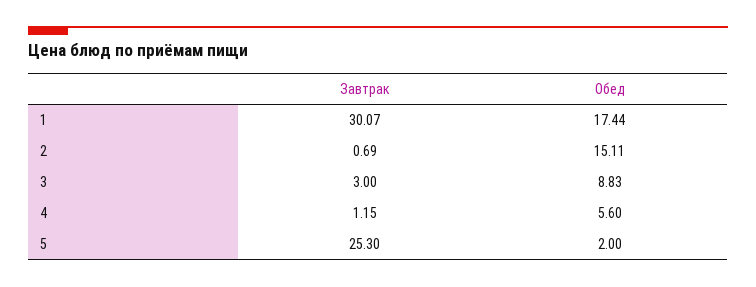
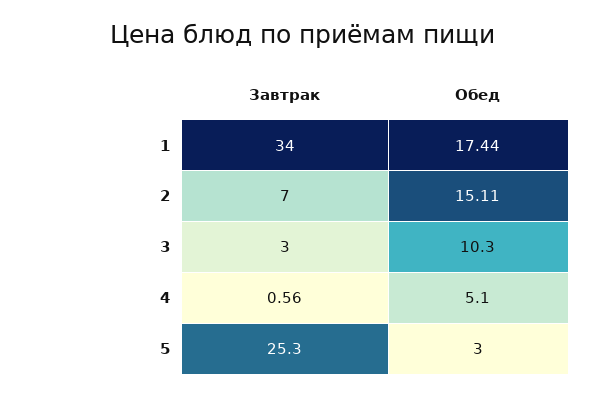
Завтрак, 1: 30.07 -> 34
Завтрак, 2: 0.69 -> 7
Обед, 3: 8.83 -> 10.3
Завтрак, 4: 1.15 -> 0.56
Обед, 4: 5.6 -> 5.1
Обед, 5: 2 -> 3

